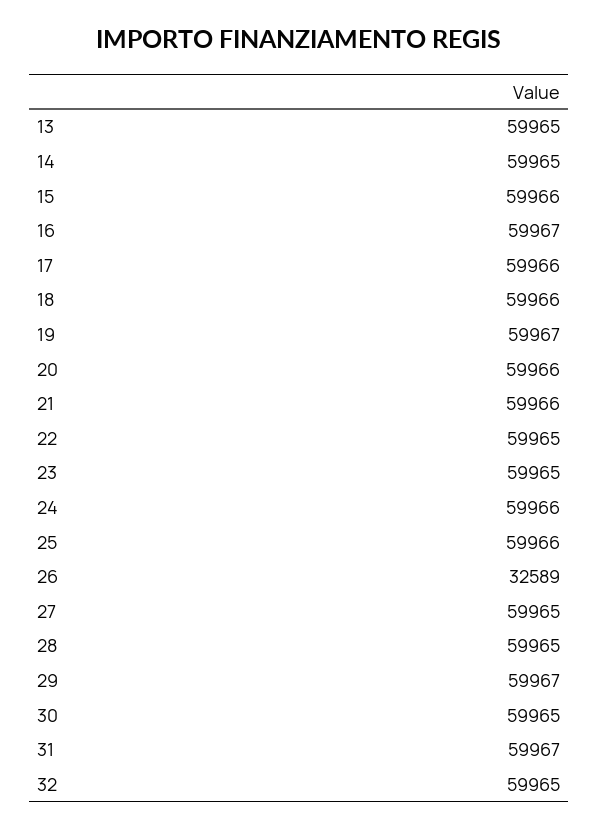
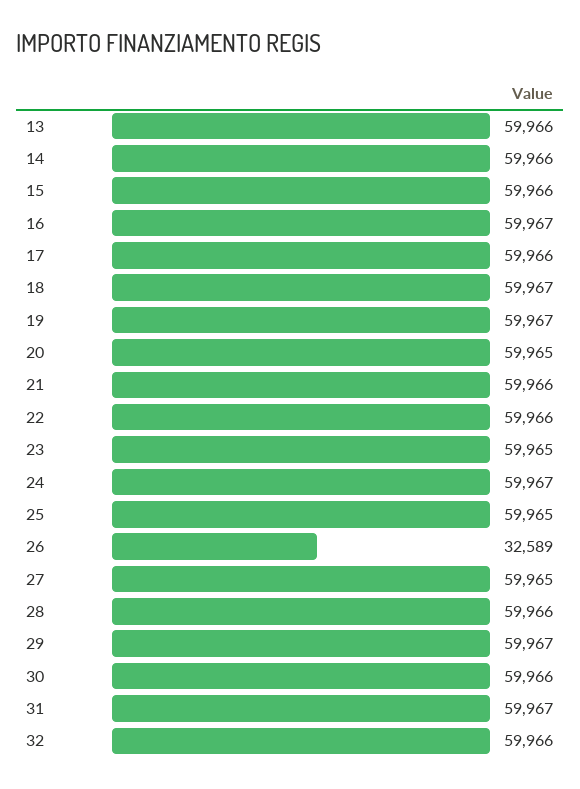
13: 59965 -> 59966
14: 59965 -> 59966
18: 59966 -> 59967
20: 59966 -> 59965
22: 59965 -> 59966
24: 59966 -> 59967
25: 59966 -> 59965
28: 59965 -> 59966
30: 59965 -> 59966
32: 59965 -> 59966

